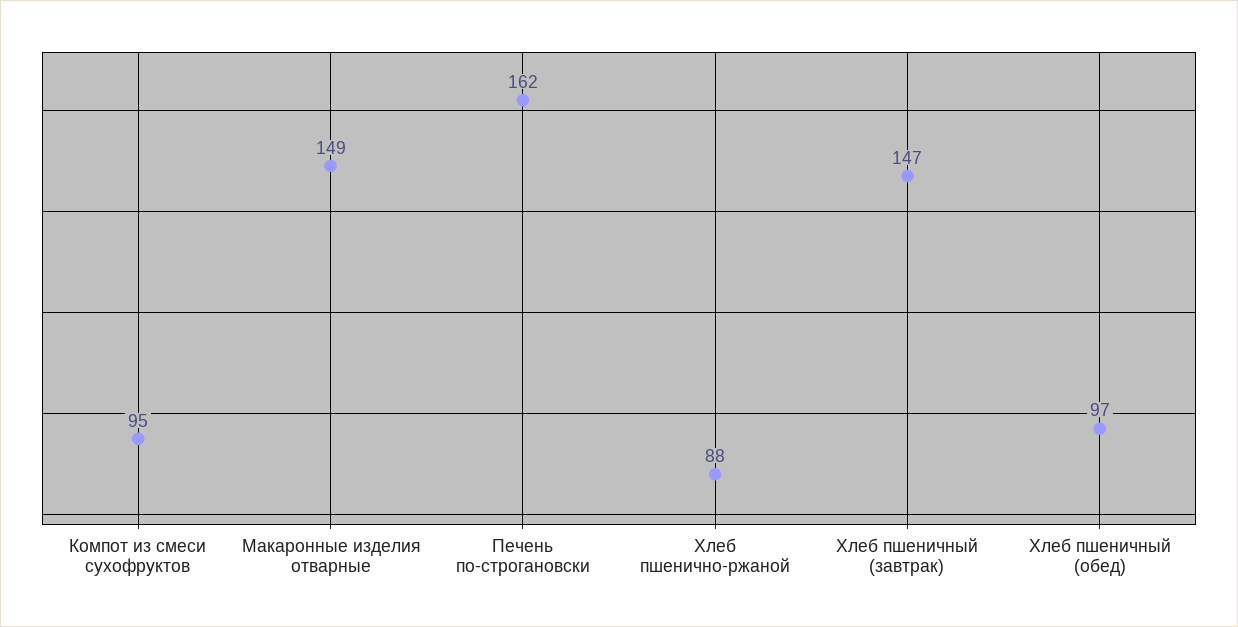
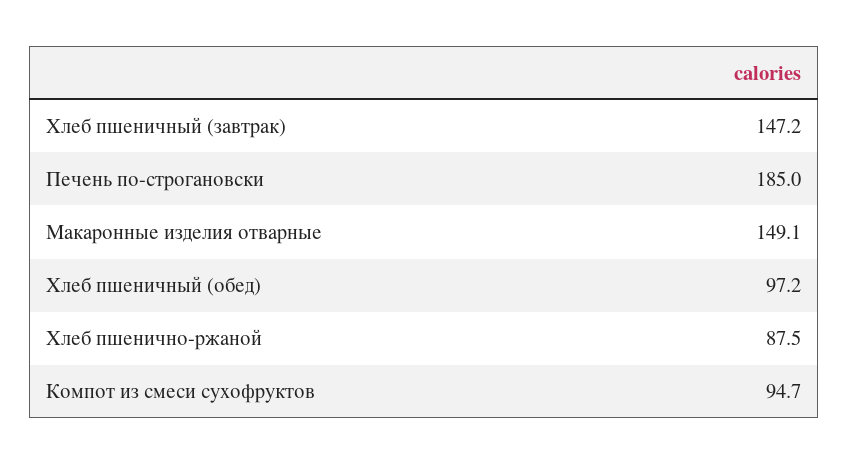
Печень по-строгановски: 162 -> 185

